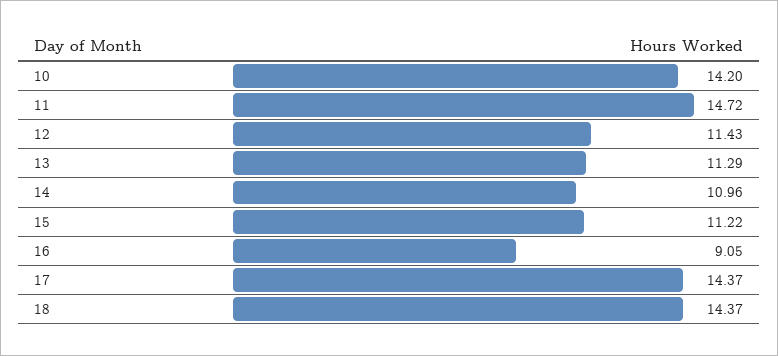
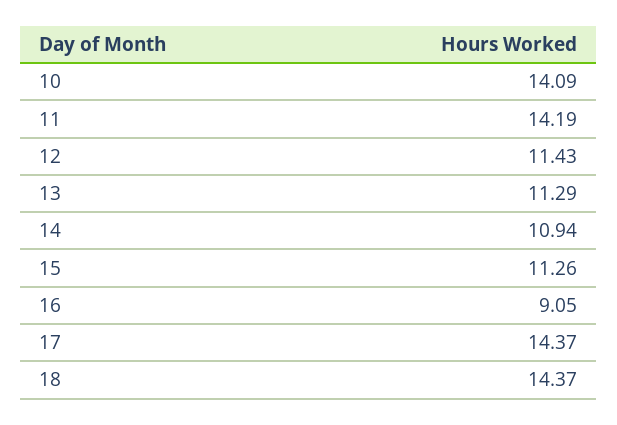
10: 14.2 -> 14.09
11: 14.72 -> 14.19
14: 10.96 -> 10.94
15: 11.22 -> 11.26

